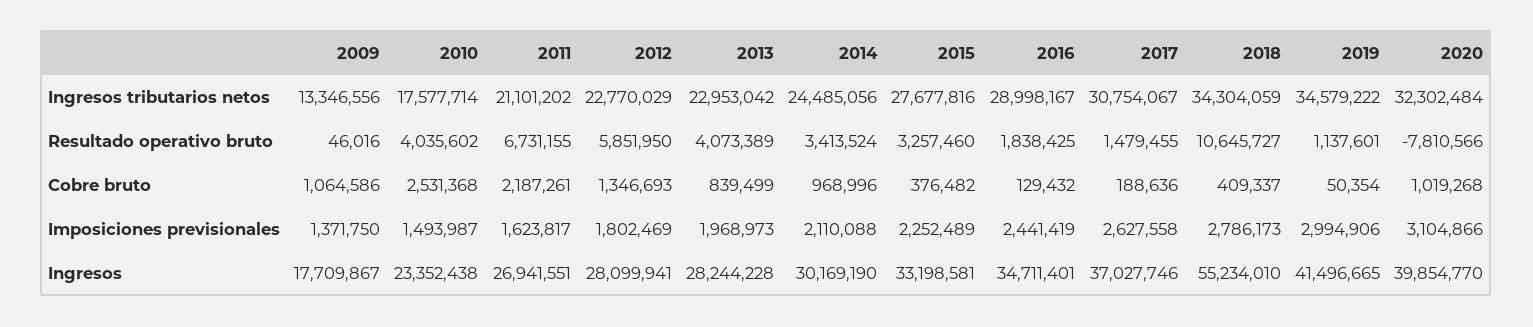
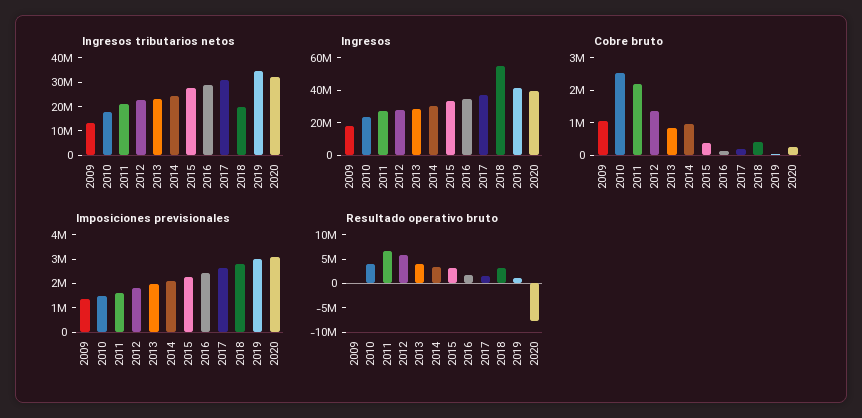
Ingresos tributarios netos, 2018: 34304059 -> 20000000
Resultado operativo bruto, 2018: 10645727 -> 2500000
Cobre bruto, 2020: 1019268 -> 250000

